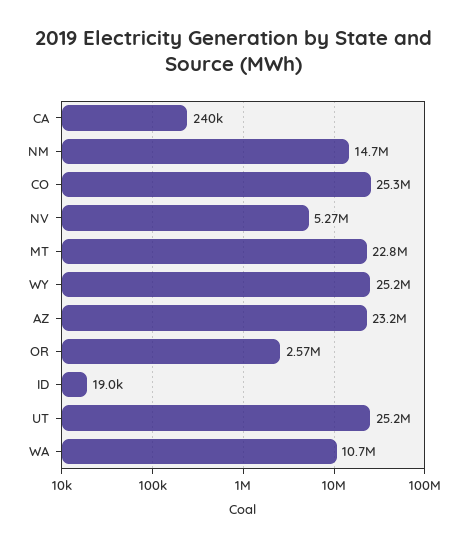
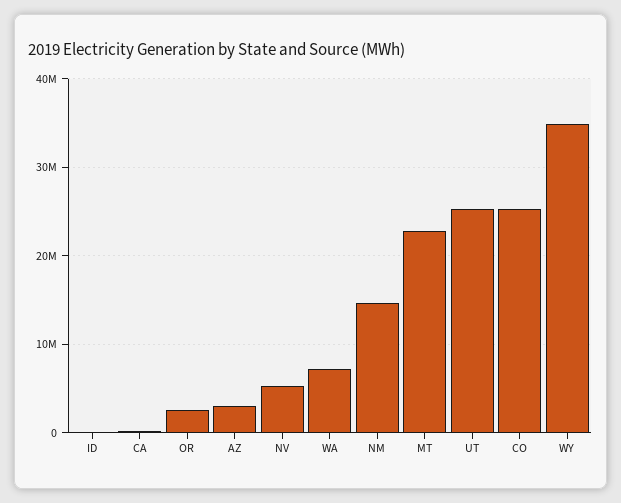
WY: 25200000 -> 35000000
AZ: 23200000 -> 3000000
WA: 10700000 -> 7000000

